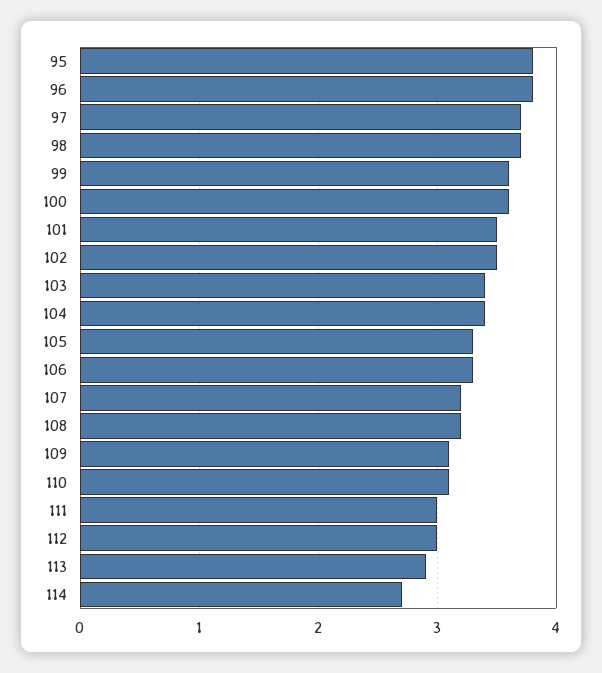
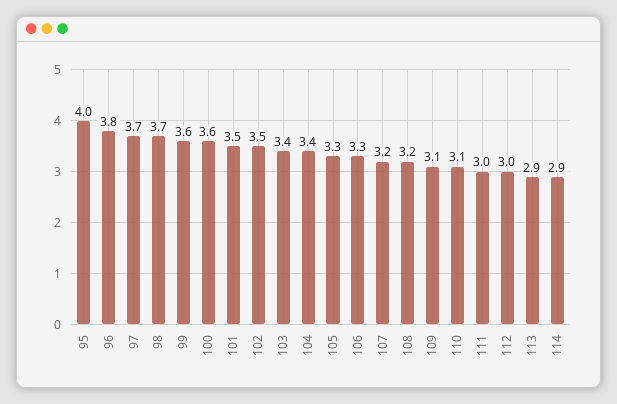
95: 3.8 -> 4
114: 2.7 -> 2.9

